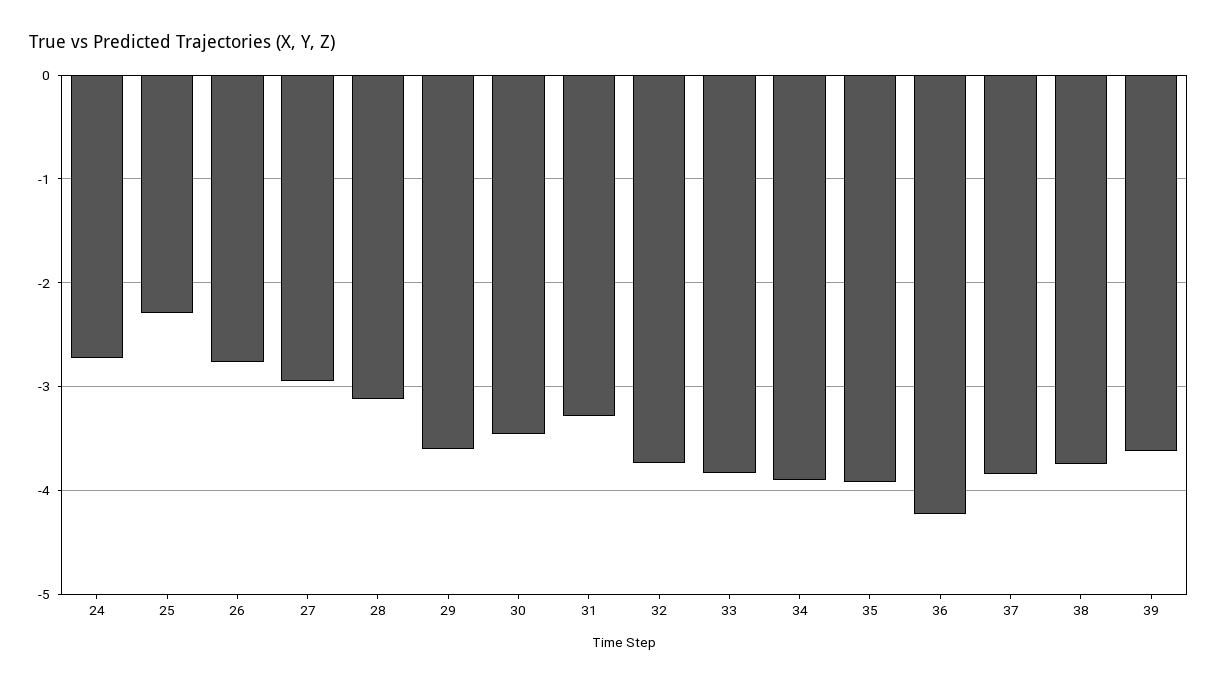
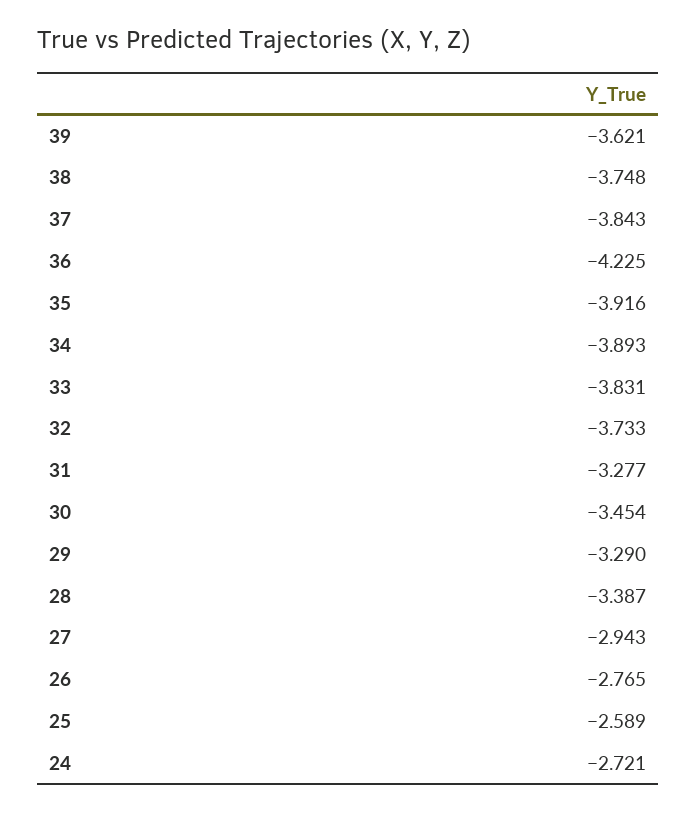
25: -2.3 -> -2.589
28: -3.1 -> -3.387
29: -3.6 -> -3.29

